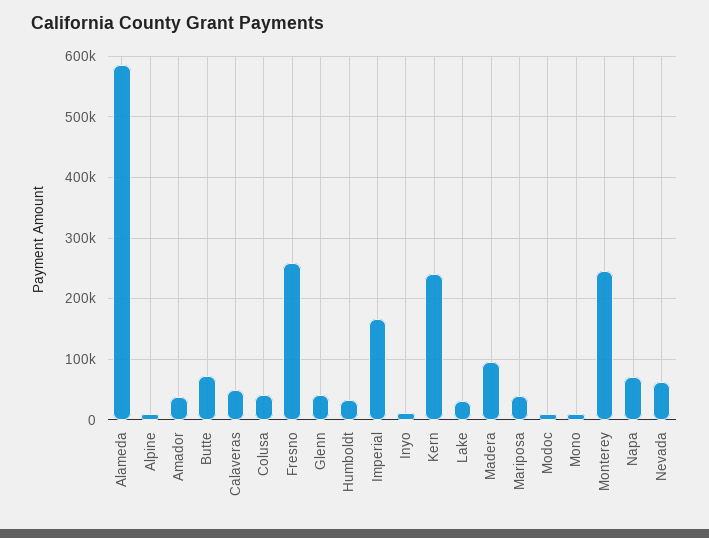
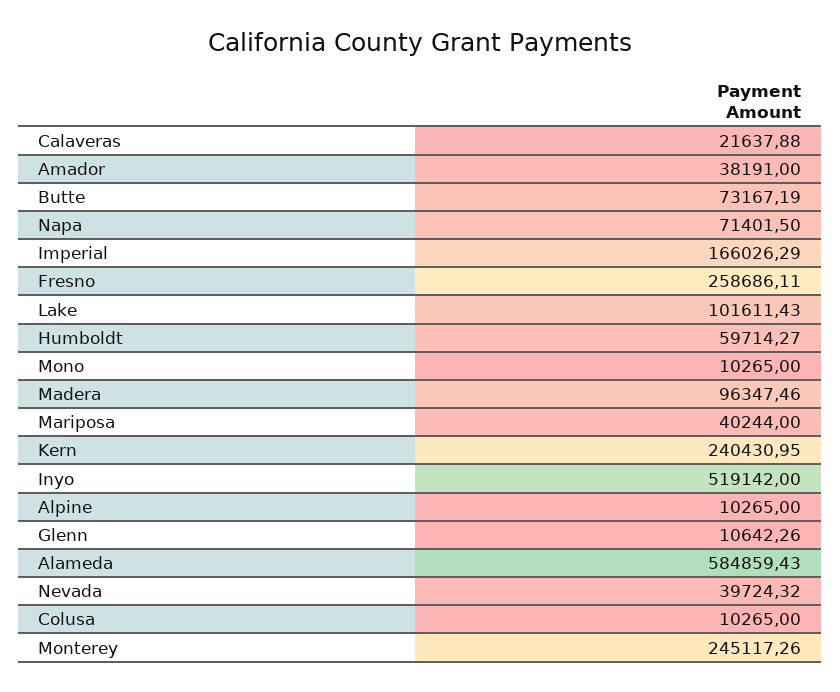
Calaveras: 50000 -> 21637.88
Colusa: 40000 -> 10265
Glenn: 40000 -> 10642.26
Humboldt: 30000 -> 59714.27
Inyo: 10000 -> 519142
Lake: 30000 -> 101611.43
Modoc: 10000 -> none
Nevada: 60000 -> 39724.32

